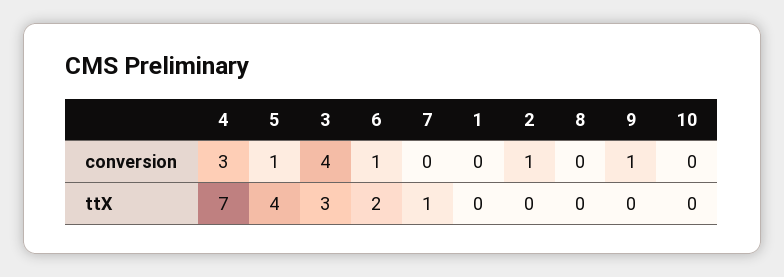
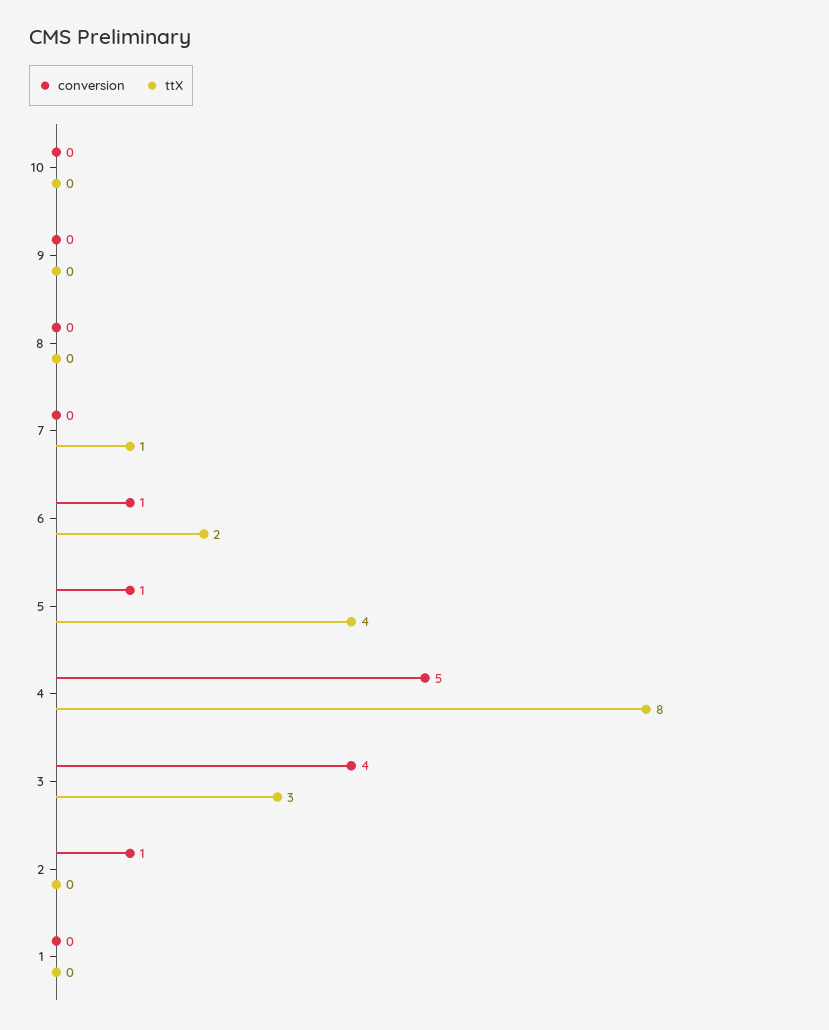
conversion, 4: 3 -> 5
conversion, 9: 1 -> 0
ttX, 4: 7 -> 8

